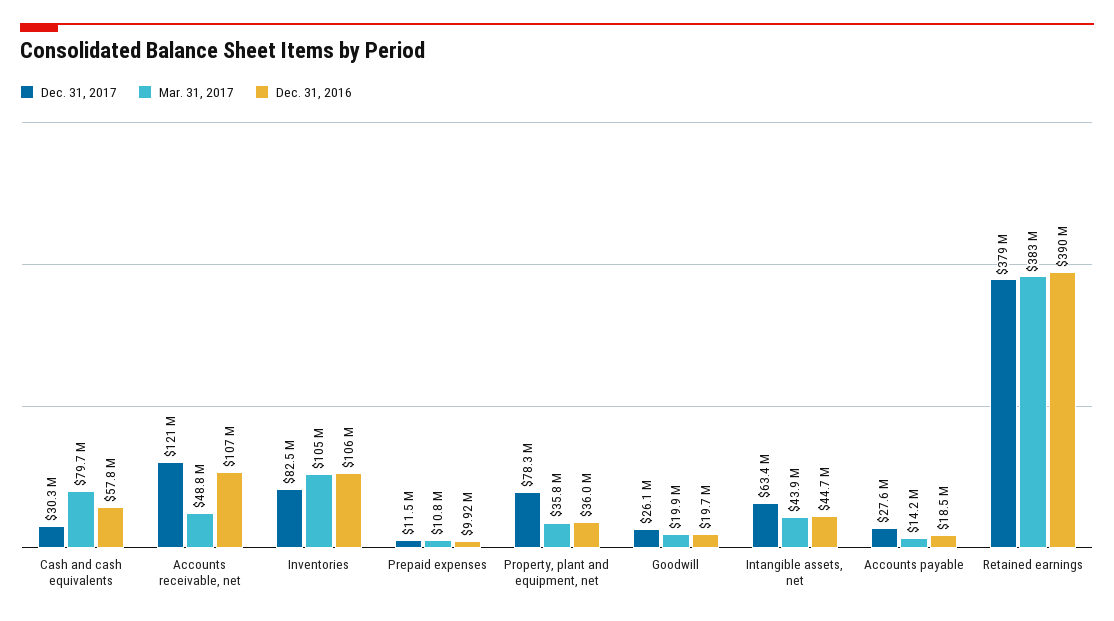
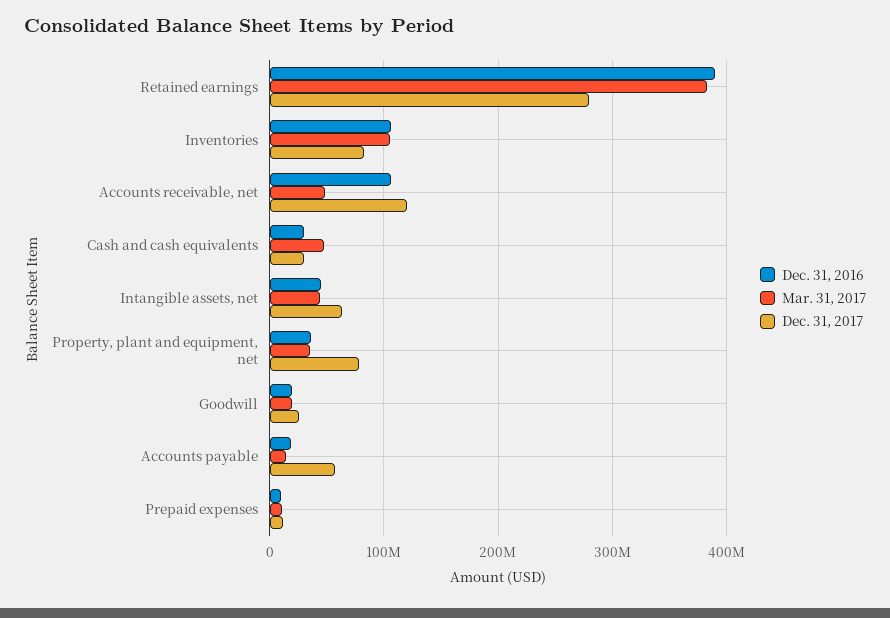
Mar. 31, 2017, Cash and cash equivalents: 79700000 -> 50000000
Dec. 31, 2016, Cash and cash equivalents: 57800000 -> 30000000
Dec. 31, 2017, Accounts payable: 27600000 -> 60000000
Dec. 31, 2017, Retained earnings: 379000000 -> 280000000

